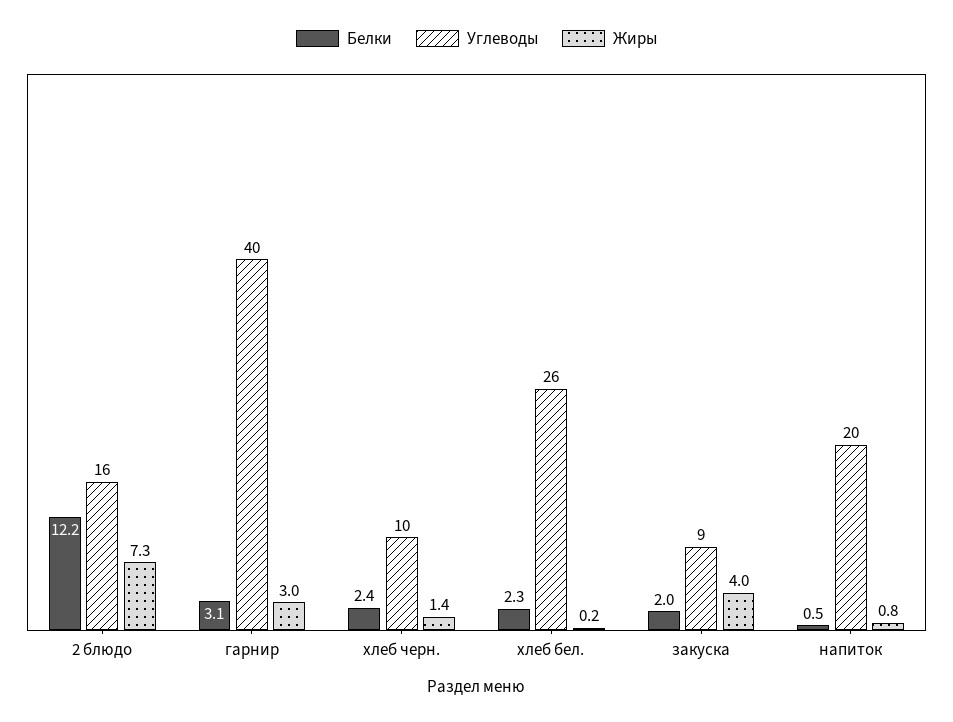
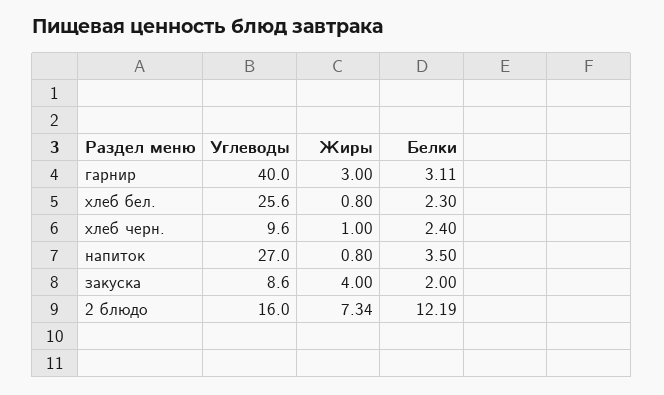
Жиры, хлеб черн.: 1.4 -> 1
Жиры, хлеб бел.: 0.2 -> 0.8
Белки, напиток: 0.5 -> 3.5
Углеводы, напиток: 20 -> 27

